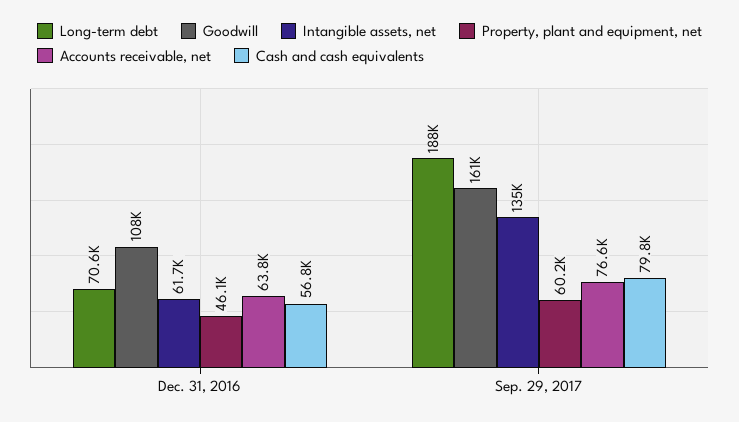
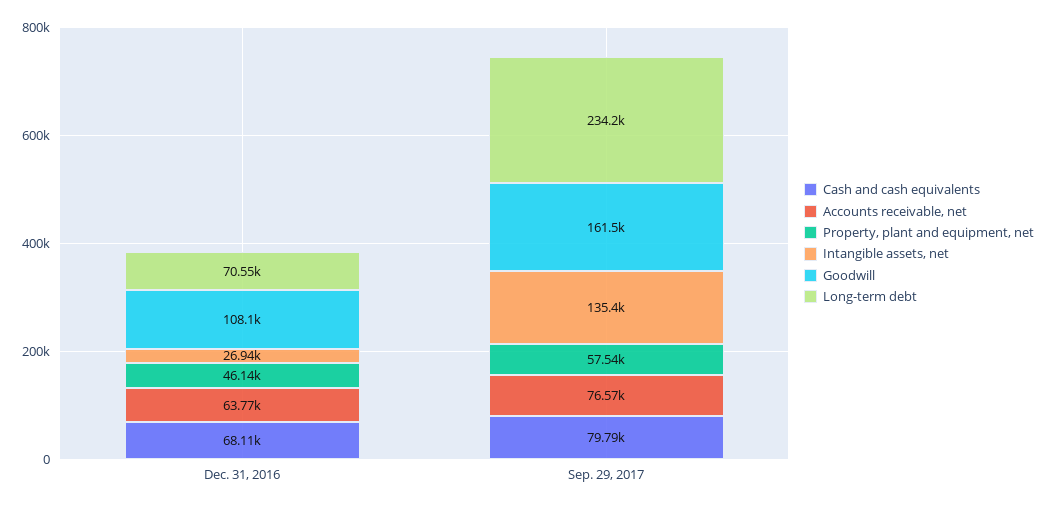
Intangible assets, net, Dec. 31, 2016: 61700 -> 26940
Cash and cash equivalents, Dec. 31, 2016: 56800 -> 68110
Long-term debt, Sep. 29, 2017: 188000 -> 234200
Property, plant and equipment, net, Sep. 29, 2017: 60200 -> 57540

